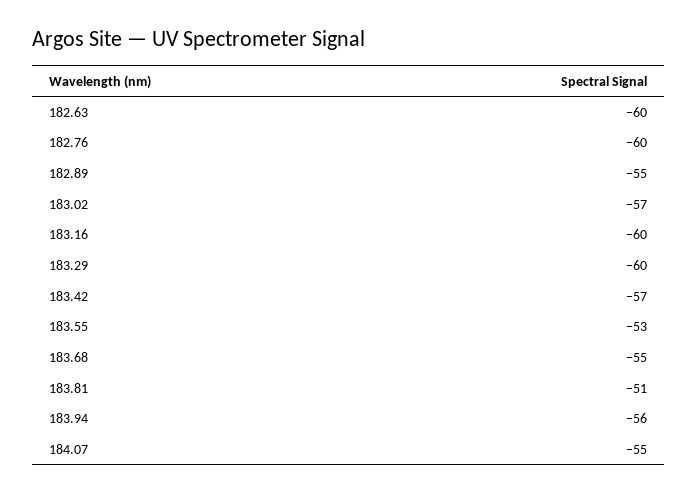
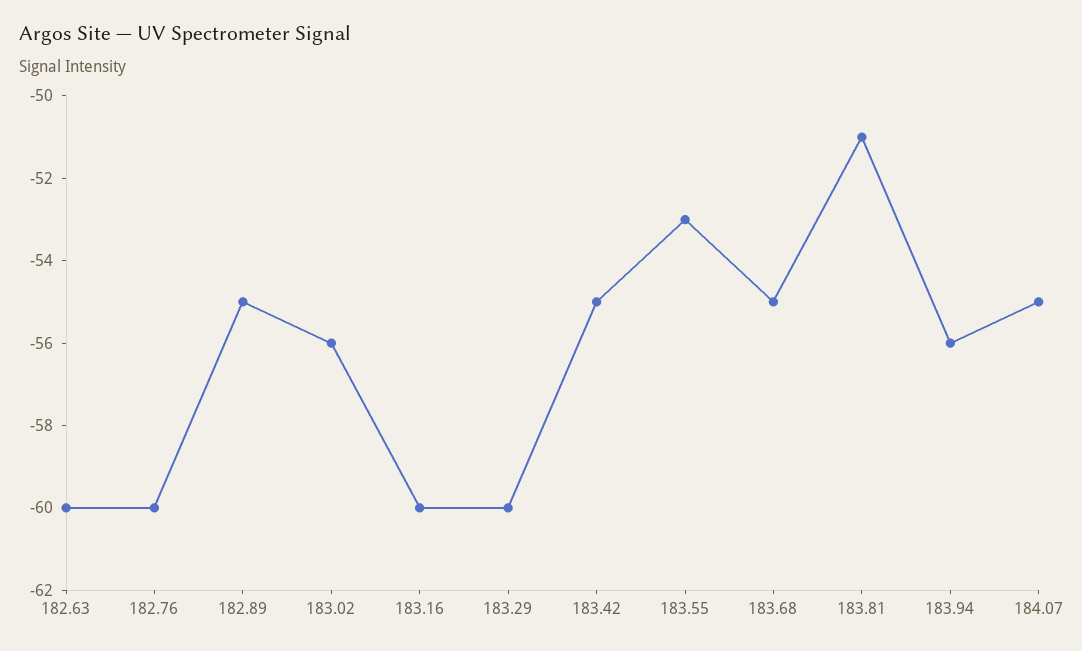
183.02: -57 -> -56
183.42: -57 -> -55

